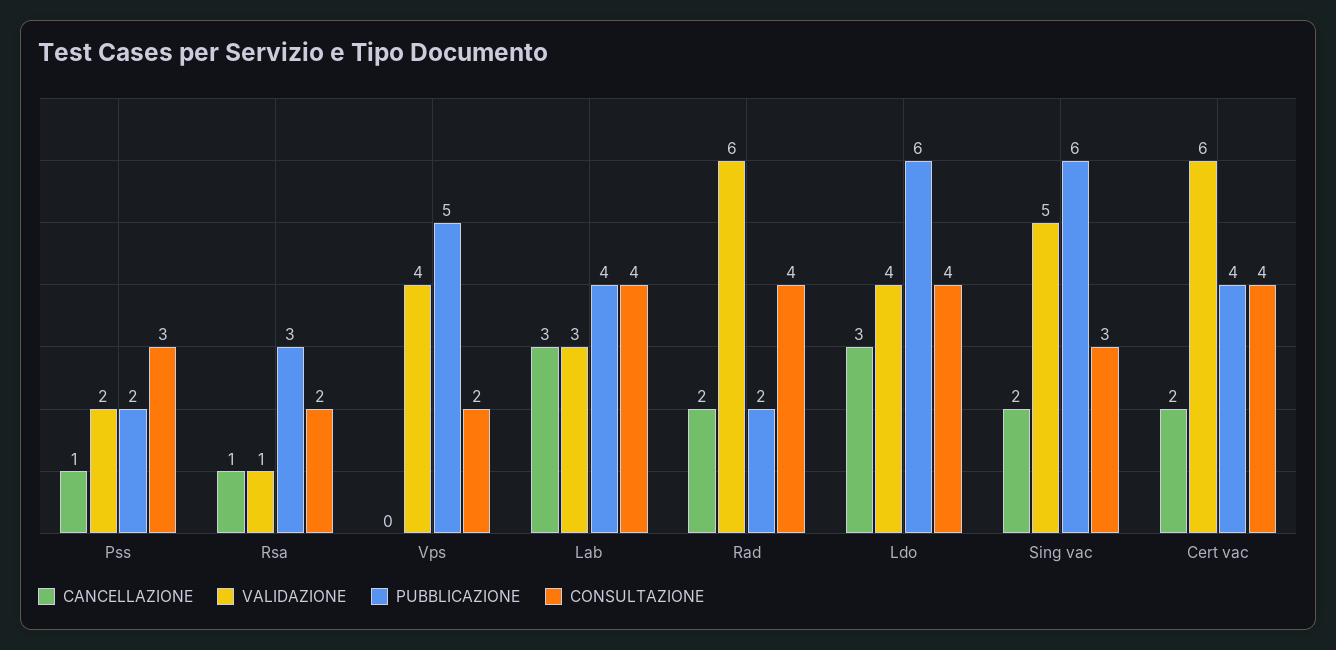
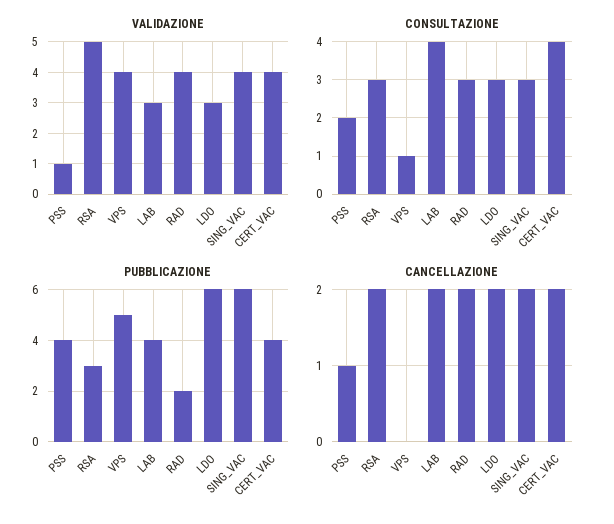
VALIDAZIONE, Pss: 2 -> 1
PUBBLICAZIONE, Pss: 2 -> 4
CONSULTAZIONE, Pss: 3 -> 2
CANCELLAZIONE, Rsa: 1 -> 2
VALIDAZIONE, Rsa: 1 -> 5
CONSULTAZIONE, Rsa: 2 -> 3
CONSULTAZIONE, Vps: 2 -> 1
CANCELLAZIONE, Lab: 3 -> 2
VALIDAZIONE, Rad: 6 -> 4
CONSULTAZIONE, Rad: 4 -> 3
CANCELLAZIONE, Ldo: 3 -> 2
VALIDAZIONE, Ldo: 4 -> 3
CONSULTAZIONE, Ldo: 4 -> 3
VALIDAZIONE, Sing vac: 5 -> 4
VALIDAZIONE, Cert vac: 6 -> 4

